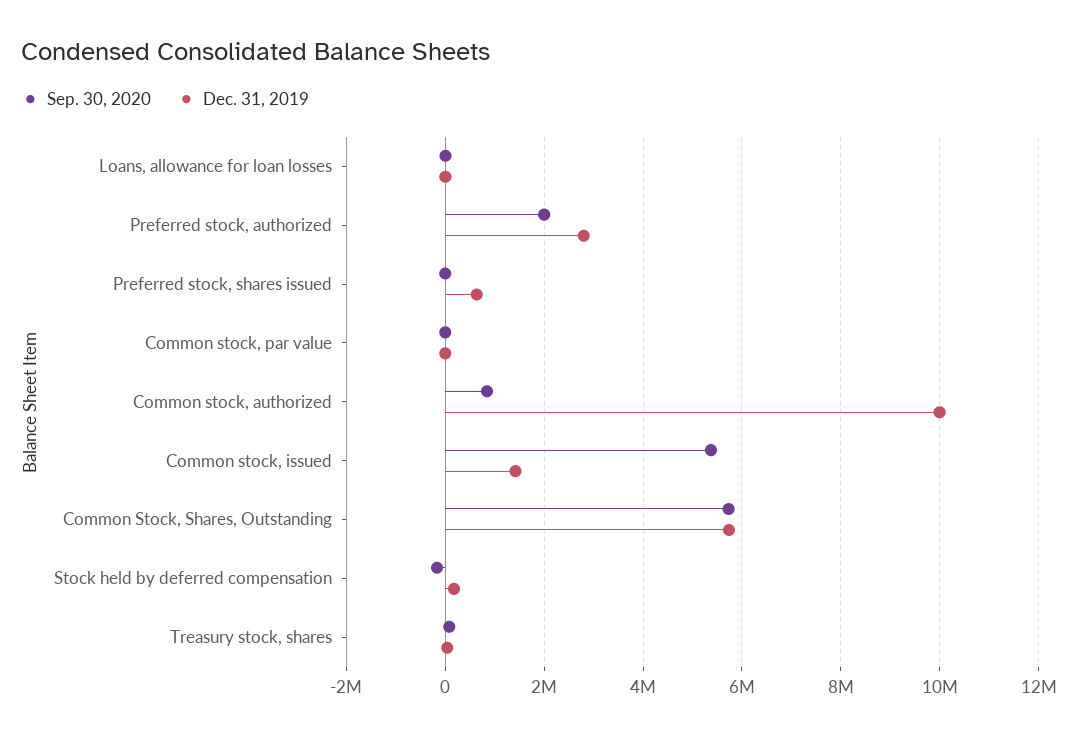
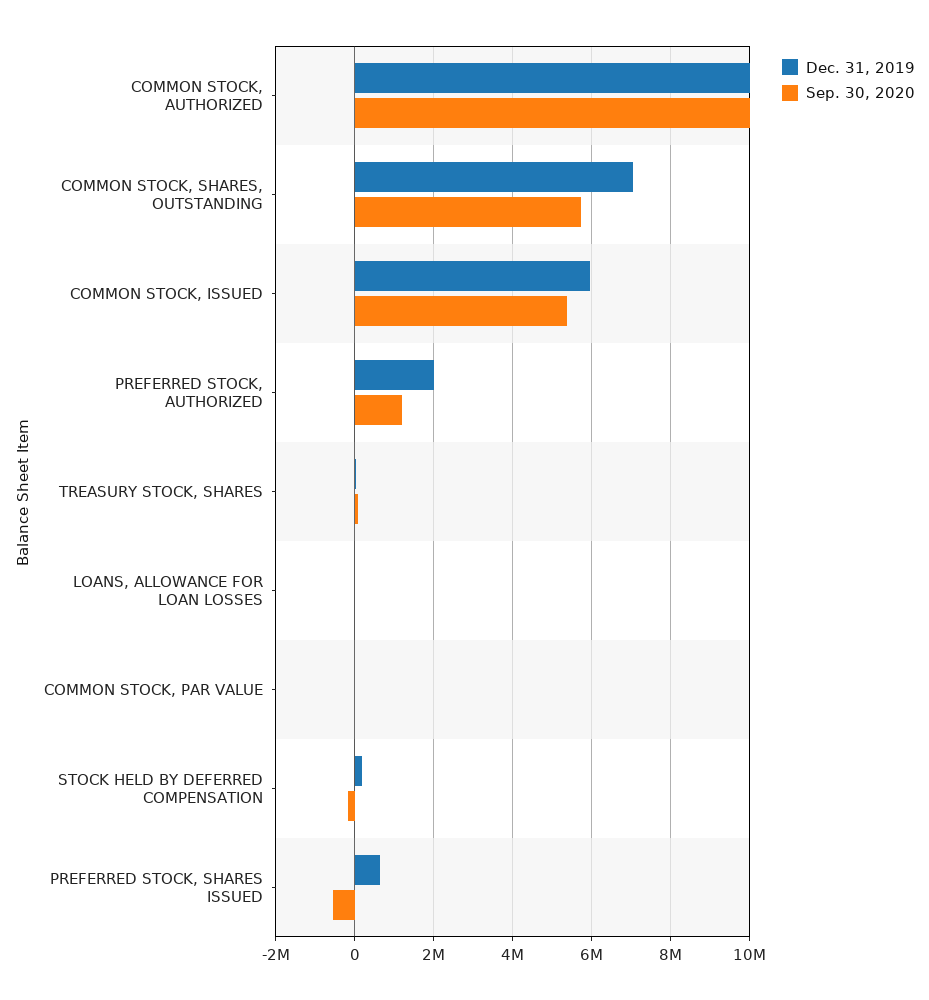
Sep. 30, 2020, Preferred stock, authorized: 2000000 -> 1200000
Dec. 31, 2019, Preferred stock, authorized: 2800000 -> 2000000
Sep. 30, 2020, Preferred stock, shares issued: 0 -> -600000
Sep. 30, 2020, Common stock, authorized: 800000 -> 10000000
Dec. 31, 2019, Common stock, issued: 1400000 -> 6000000
Dec. 31, 2019, Common Stock, Shares, Outstanding: 5800000 -> 7000000

